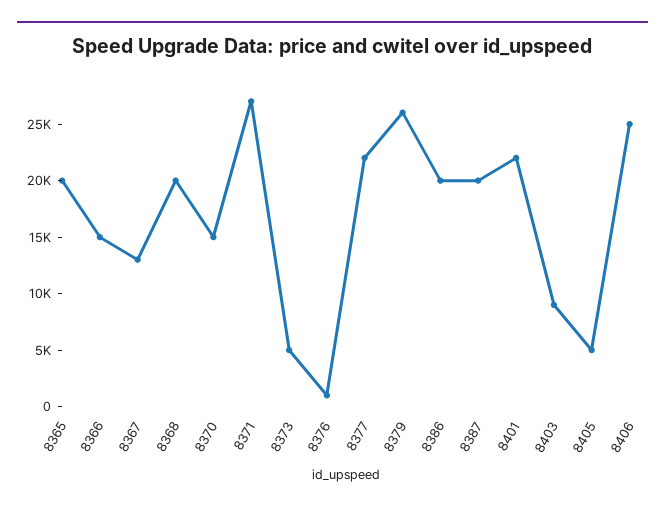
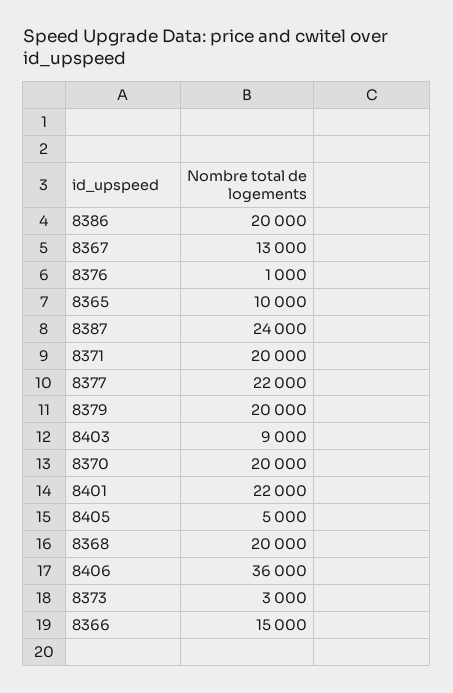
8365: 20000 -> 10000
8370: 15000 -> 20000
8371: 27000 -> 20000
8373: 5000 -> 3000
8379: 26000 -> 20000
8387: 20000 -> 24000
8406: 25000 -> 36000

